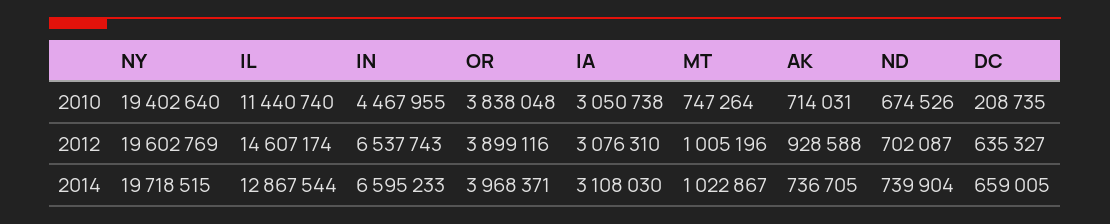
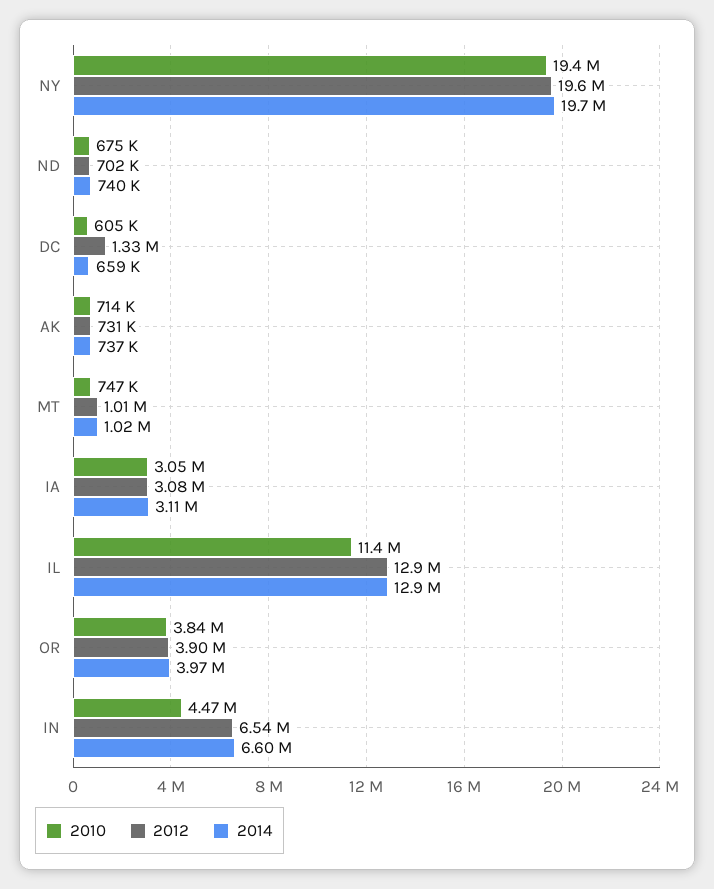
2010, DC: 208735 -> 605000
2012, IL: 14607174 -> 12900000
2012, AK: 928588 -> 731000
2012, DC: 635327 -> 1330000

